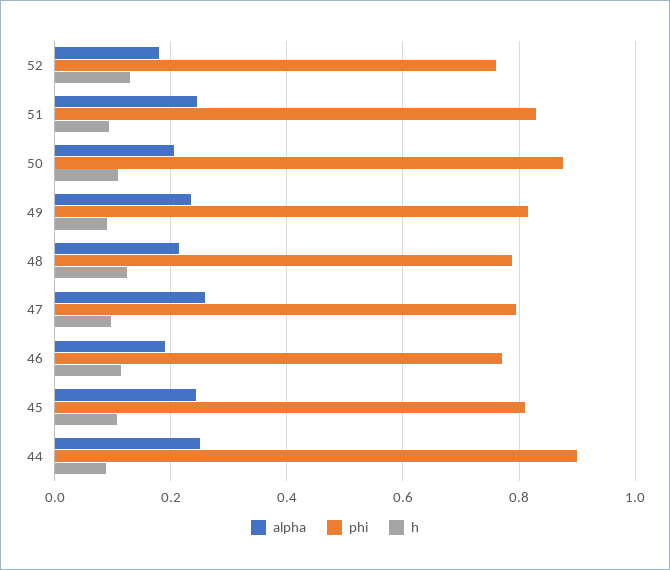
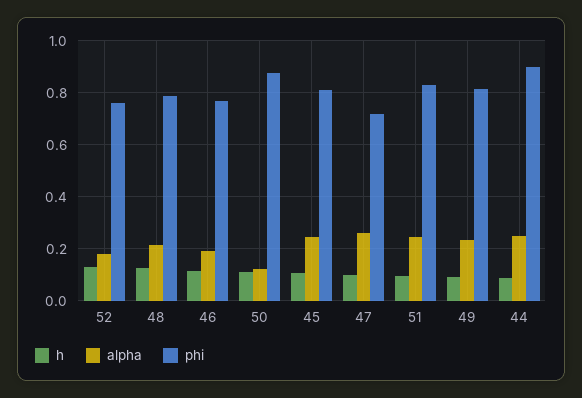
alpha, 50: 0.2 -> 0.125
phi, 47: 0.8 -> 0.725

